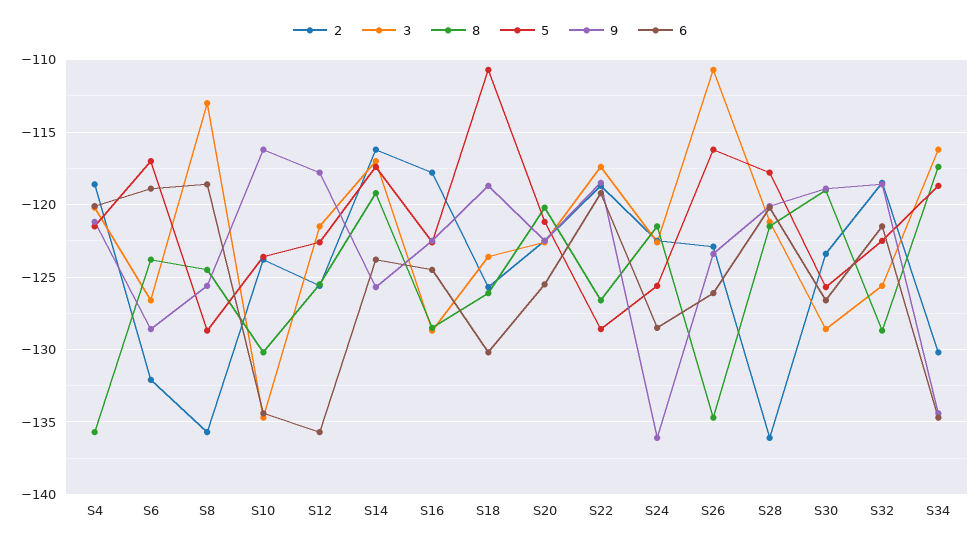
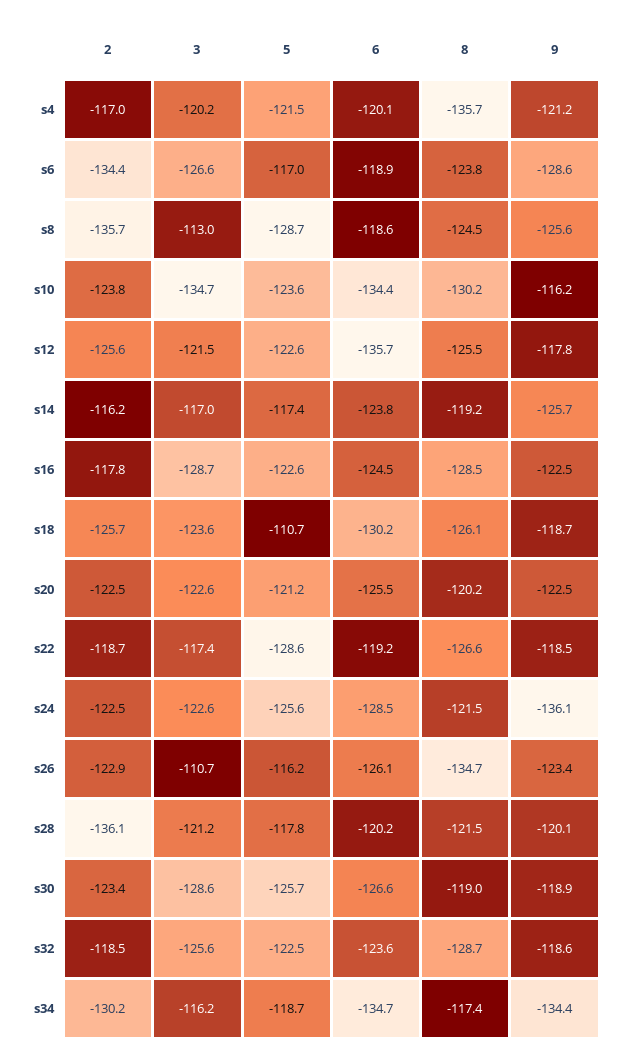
2, S4: -118.5 -> -117
2, S6: -132 -> -134.4
6, S32: -121.5 -> -123.6

